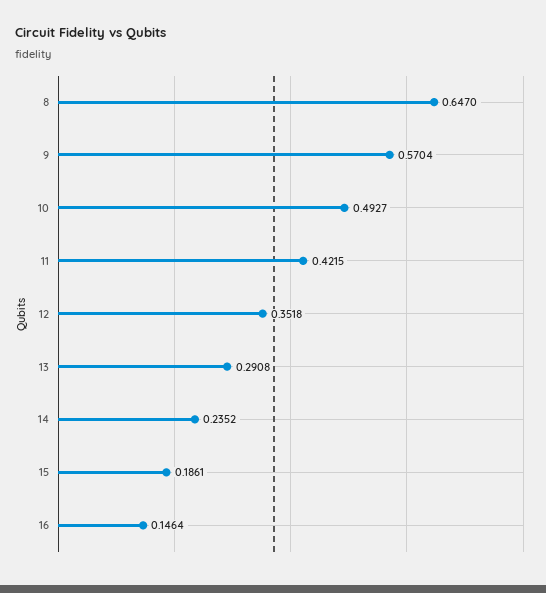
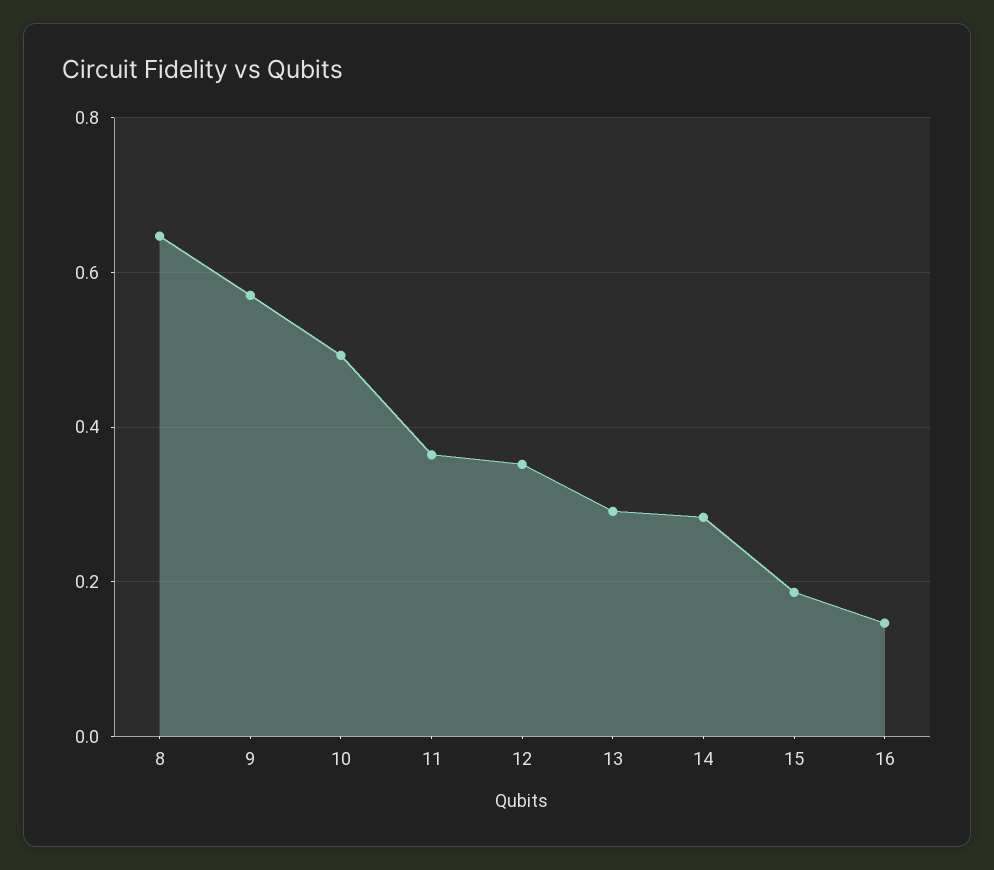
11: 0.4215 -> 0.36
14: 0.2352 -> 0.28

